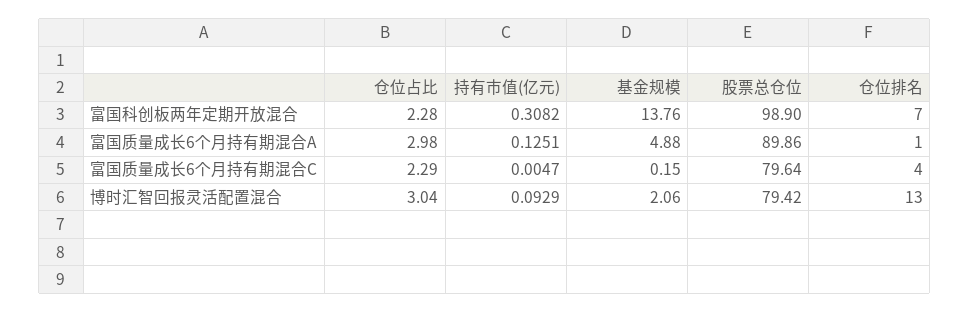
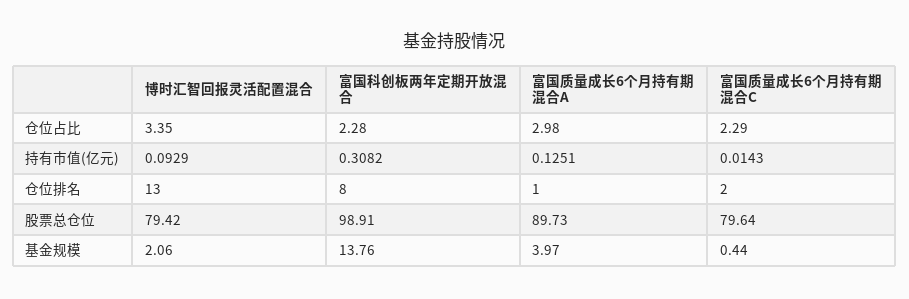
股票总仓位, 富国科创板两年定期开放混合: 98.9 -> 98.91
仓位排名, 富国科创板两年定期开放混合: 7 -> 8
基金规模, 富国质量成长6个月持有期混合A: 4.88 -> 3.97
股票总仓位, 富国质量成长6个月持有期混合A: 89.86 -> 89.73
持有市值(亿元), 富国质量成长6个月持有期混合C: 0.0047 -> 0.0143
基金规模, 富国质量成长6个月持有期混合C: 0.15 -> 0.44
仓位排名, 富国质量成长6个月持有期混合C: 4 -> 2
仓位占比, 博时汇智回报灵活配置混合: 3.04 -> 3.35

